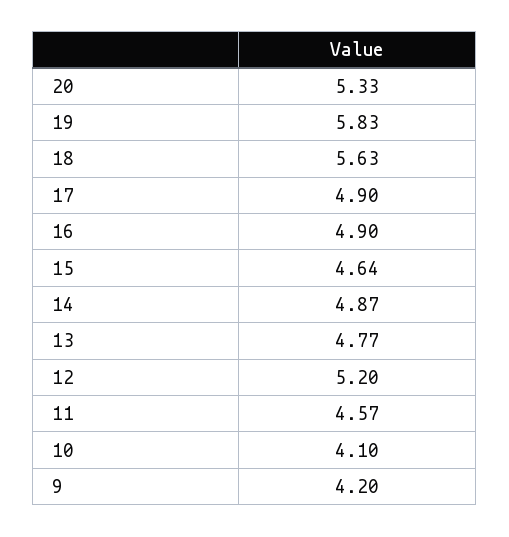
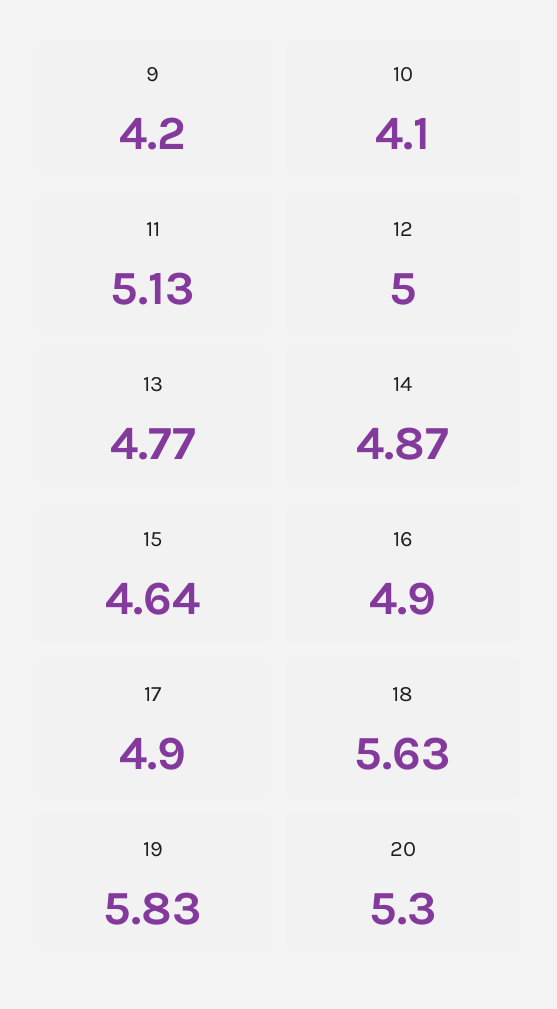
20: 5.33 -> 5.3
12: 5.2 -> 5
11: 4.57 -> 5.13

